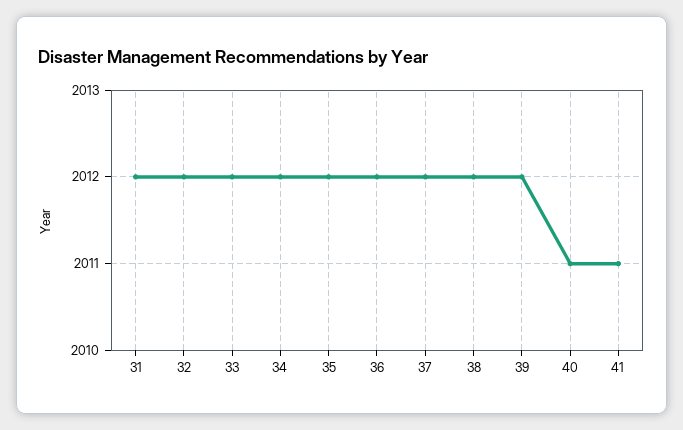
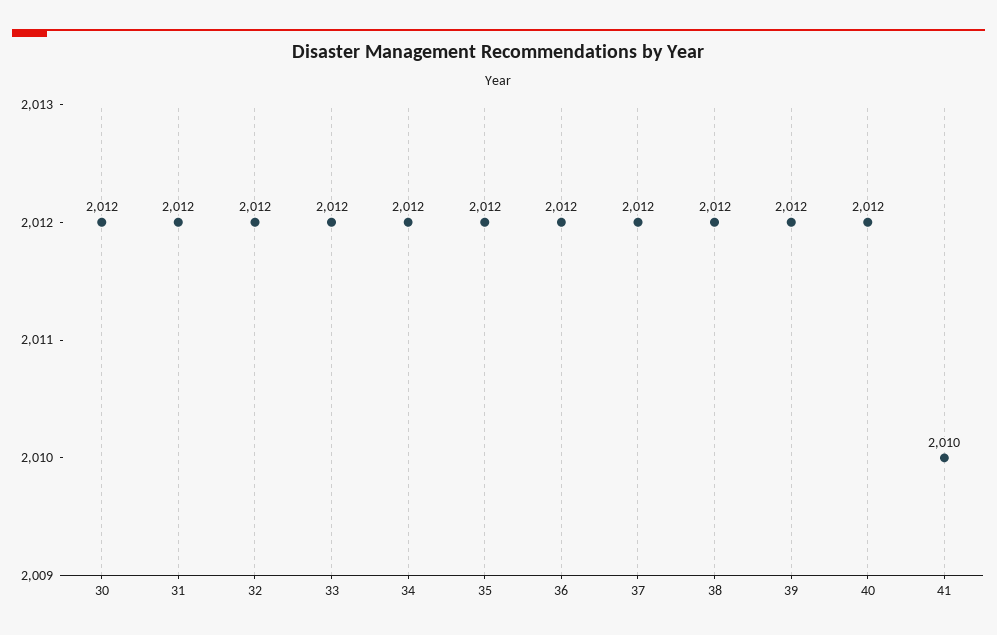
40: 2011 -> 2012
41: 2011 -> 2010
30: none -> 2012

